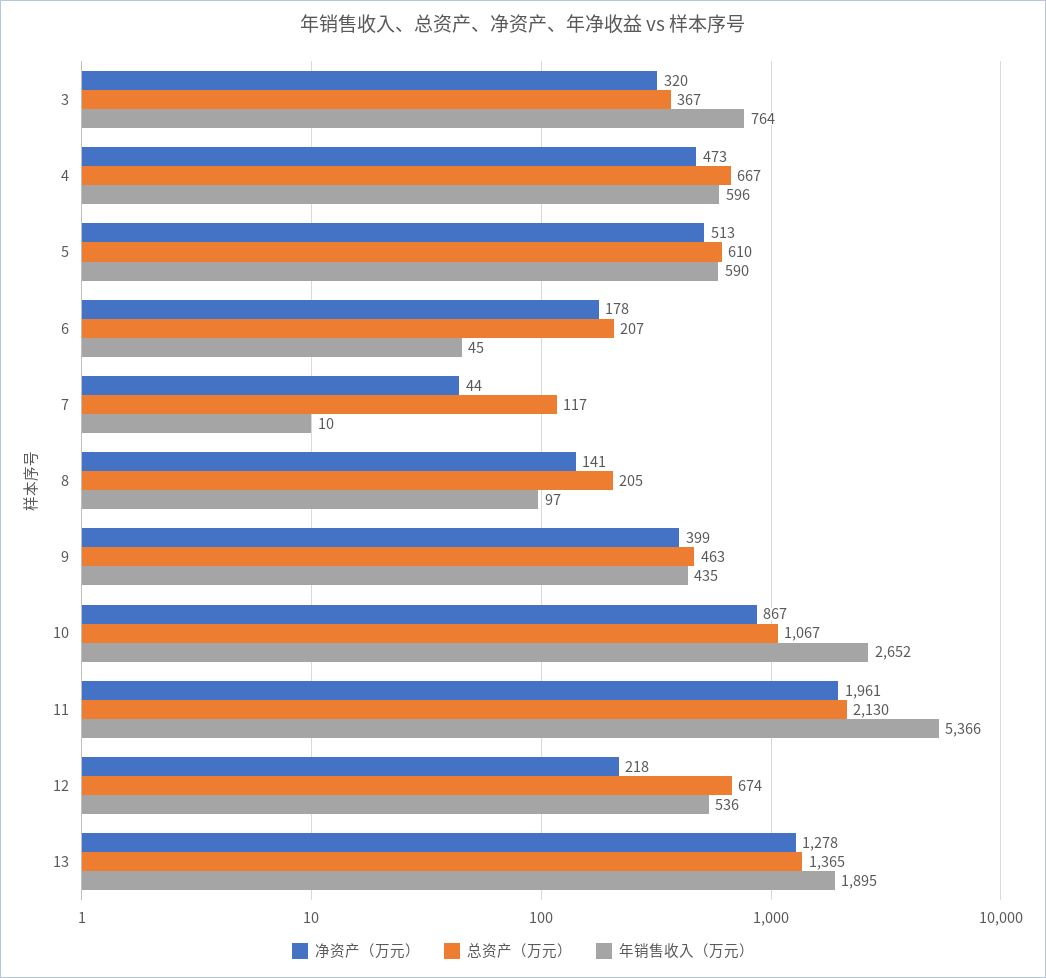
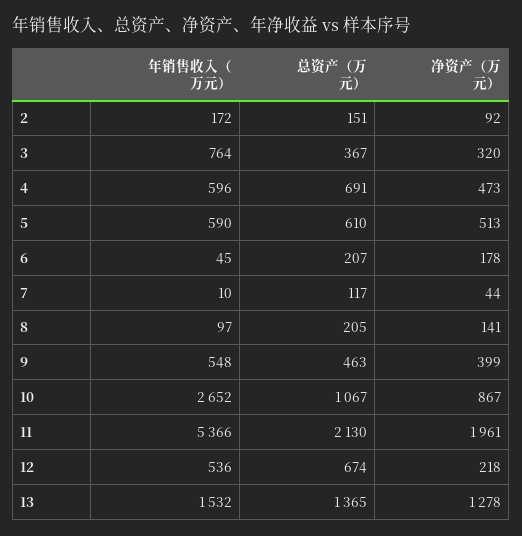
总资产（万元）, 4: 667 -> 691
年销售收入（万元）, 9: 435 -> 548
年销售收入（万元）, 13: 1895 -> 1532
年销售收入（万元）, 2: none -> 172
总资产（万元）, 2: none -> 151
净资产（万元）, 2: none -> 92

